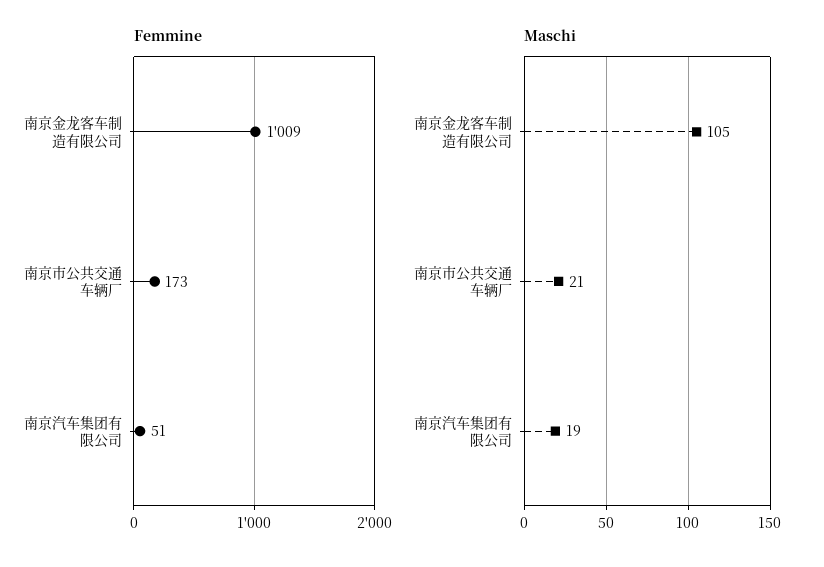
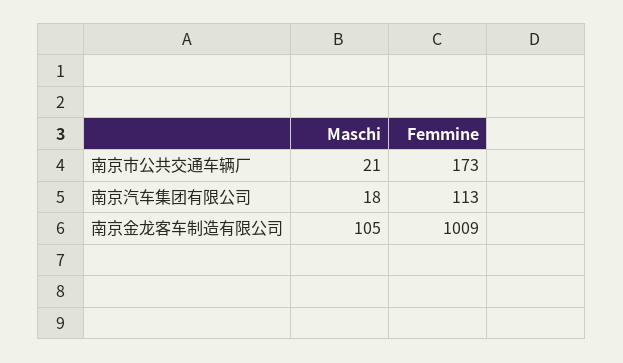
Femmine, 南京汽车集团有限公司: 51 -> 113
Maschi, 南京汽车集团有限公司: 19 -> 18

